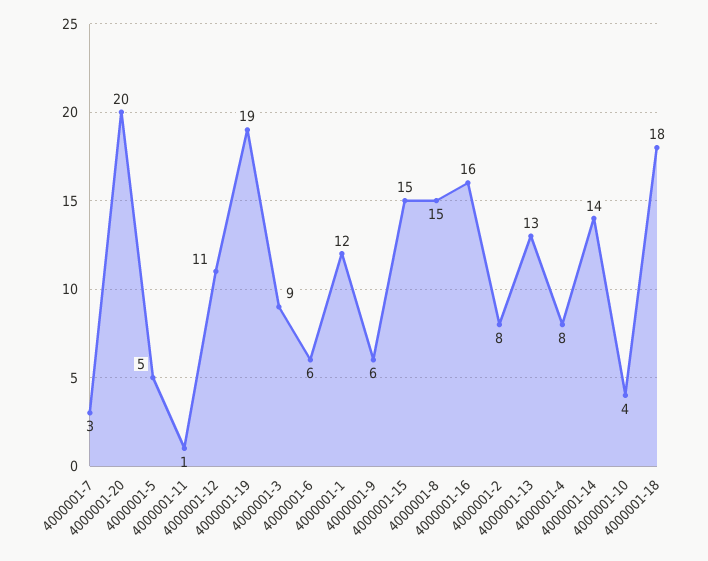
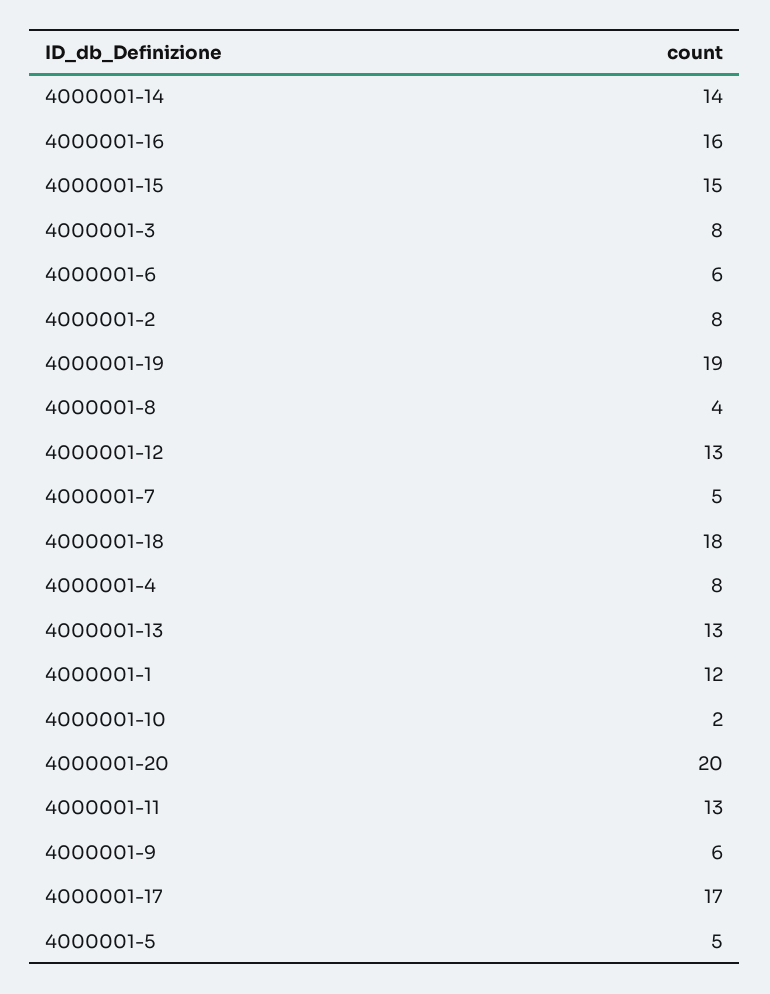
4000001-7: 3 -> 5
4000001-11: 1 -> 13
4000001-12: 11 -> 13
4000001-3: 9 -> 8
4000001-8: 15 -> 4
4000001-10: 4 -> 2
4000001-17: none -> 17

